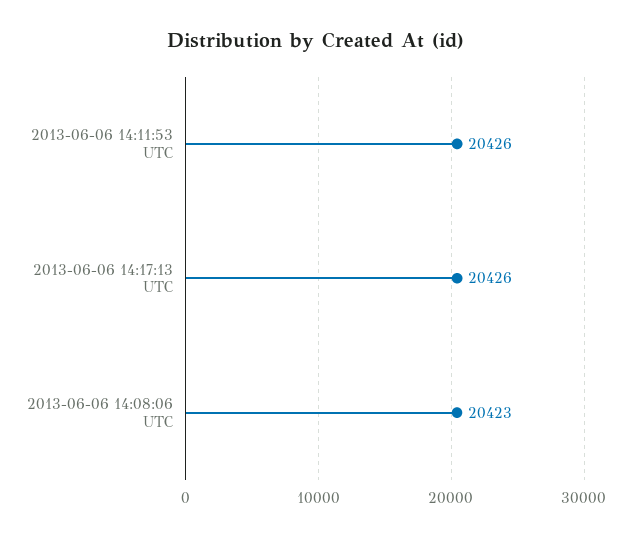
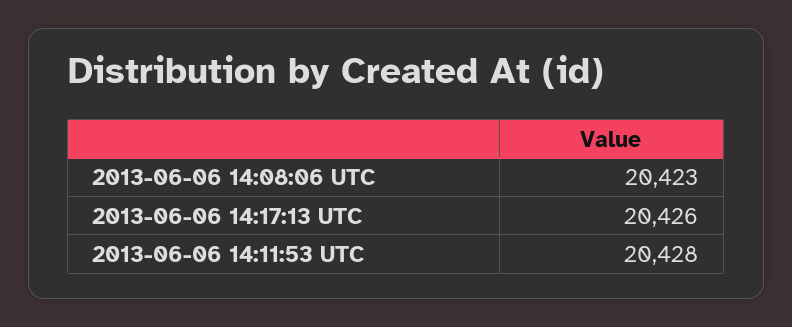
2013-06-06 14:11:53 UTC: 20426 -> 20428

